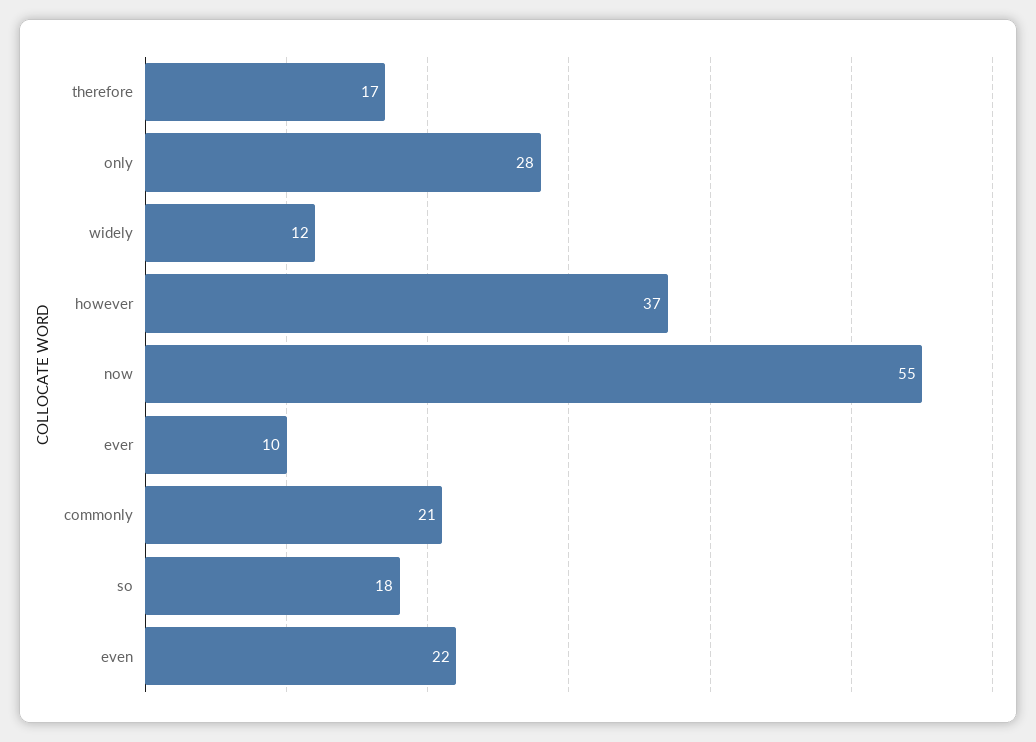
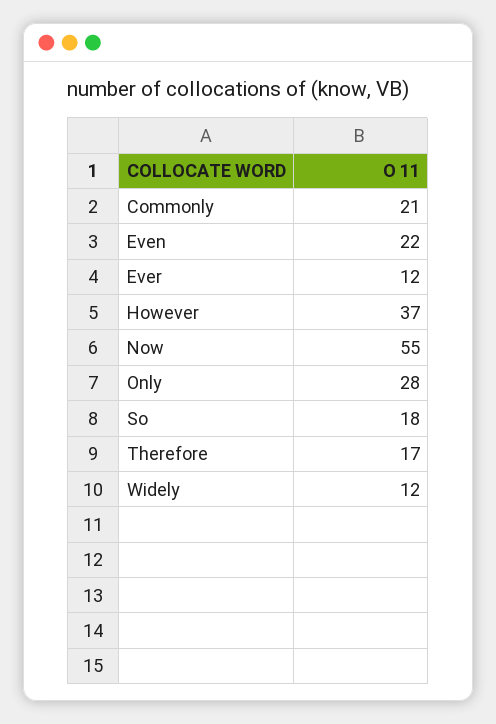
ever: 10 -> 12

